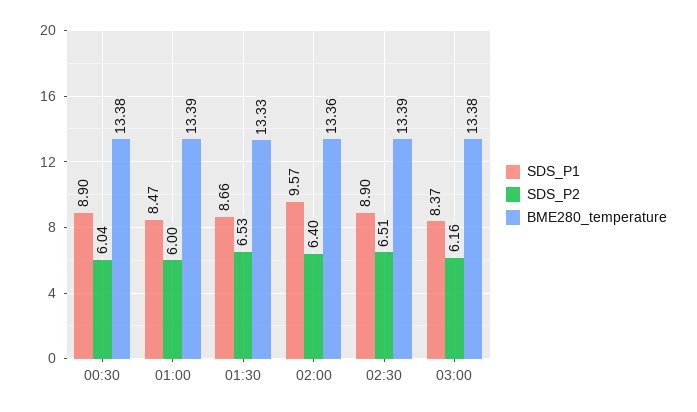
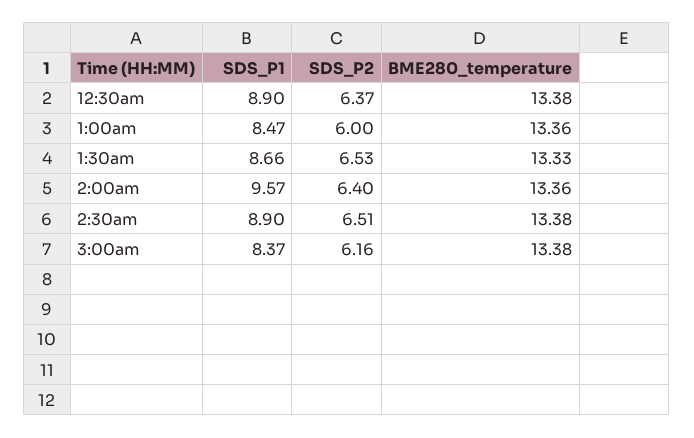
SDS_P2, 00:30: 6.04 -> 6.37
BME280_temperature, 01:00: 13.39 -> 13.36
BME280_temperature, 02:30: 13.39 -> 13.38

